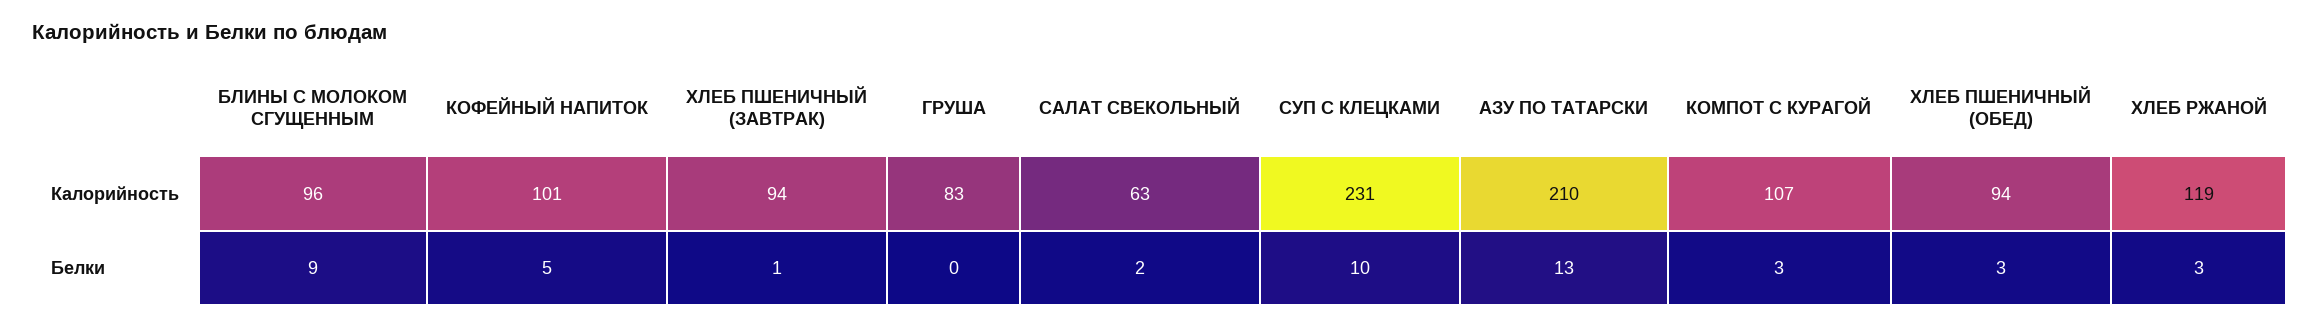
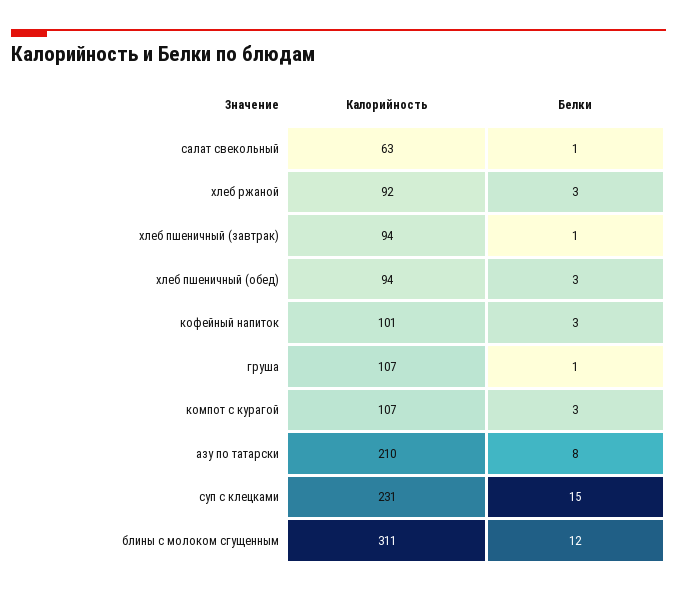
БЛИНЫ С МОЛОКОМ СГУЩЕННЫМ, Калорийность: 96 -> 311
ГРУША, Калорийность: 83 -> 107
ХЛЕБ РЖАНОЙ, Калорийность: 119 -> 92
БЛИНЫ С МОЛОКОМ СГУЩЕННЫМ, Белки: 9 -> 12
КОФЕЙНЫЙ НАПИТОК, Белки: 5 -> 3
ГРУША, Белки: 0 -> 1
САЛАТ СВЕКОЛЬНЫЙ, Белки: 2 -> 1
СУП С КЛЕЦКАМИ, Белки: 10 -> 15
АЗУ ПО ТАТАРСКИ, Белки: 13 -> 8

